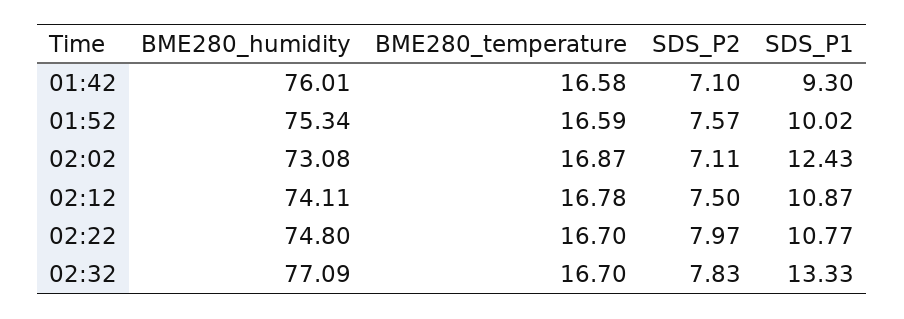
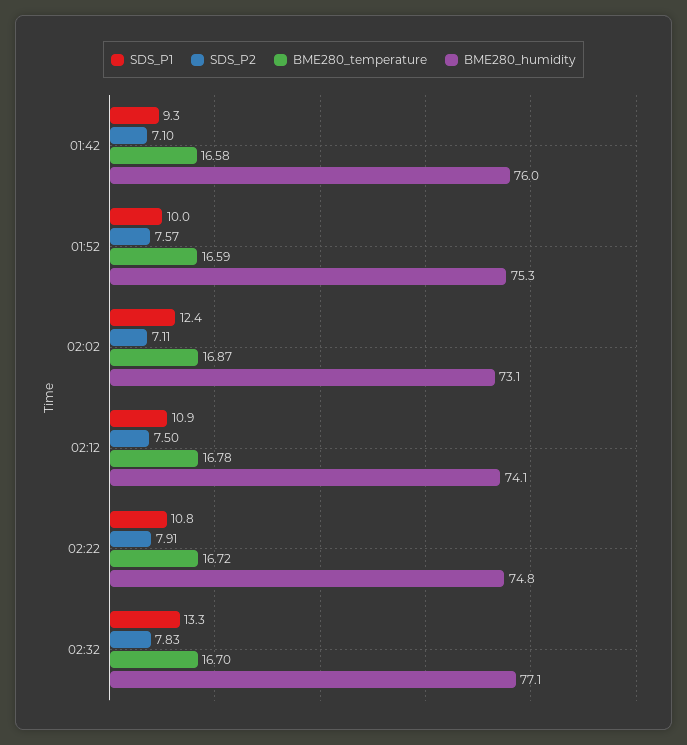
BME280_temperature, 02:22: 16.7 -> 16.72
SDS_P2, 02:22: 7.97 -> 7.91

